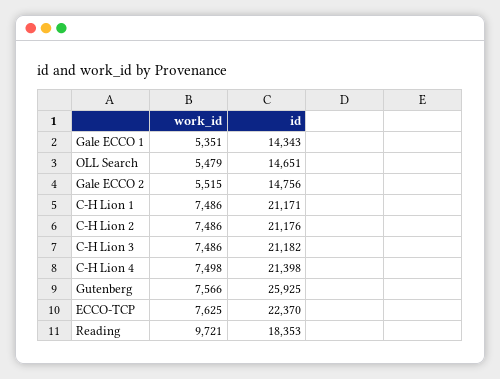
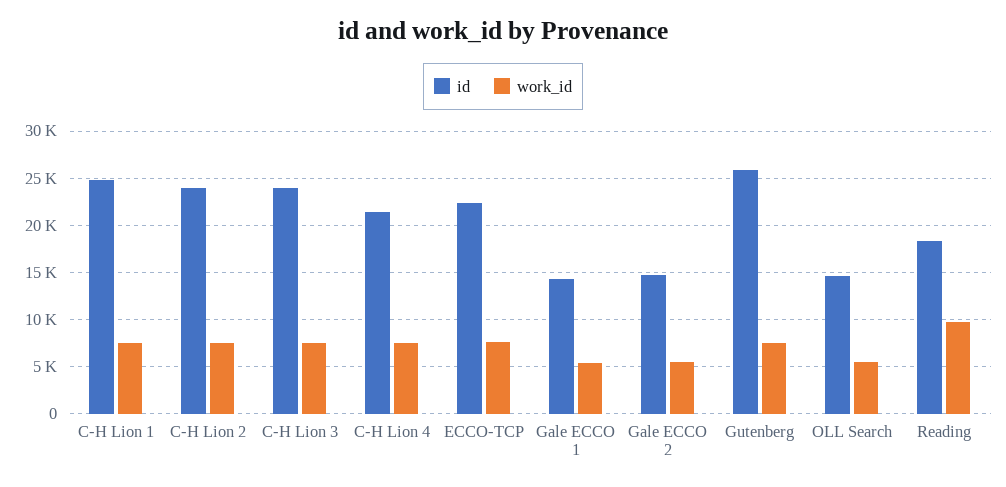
id, C-H Lion 1: 21171 -> 25000
id, C-H Lion 2: 21176 -> 24000
id, C-H Lion 3: 21182 -> 24000

